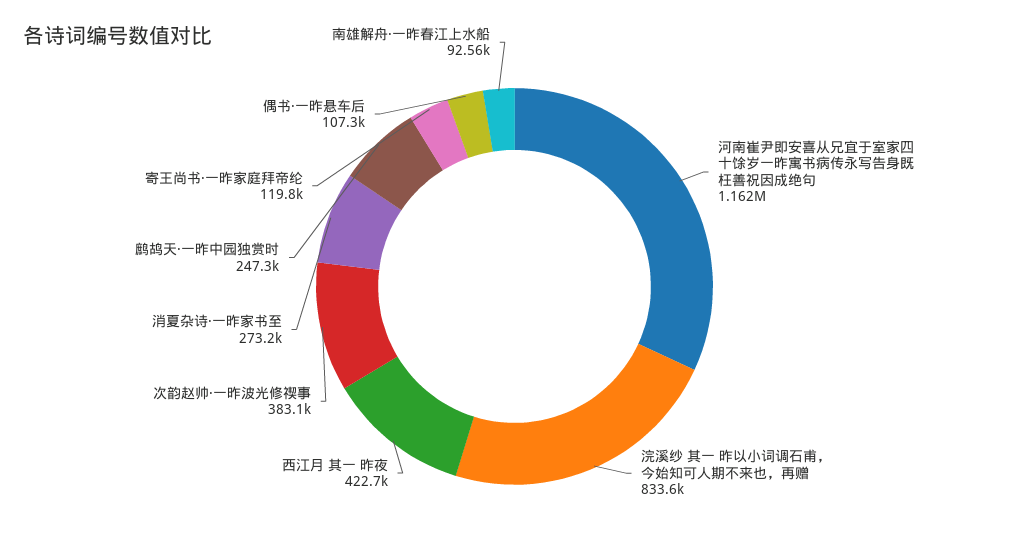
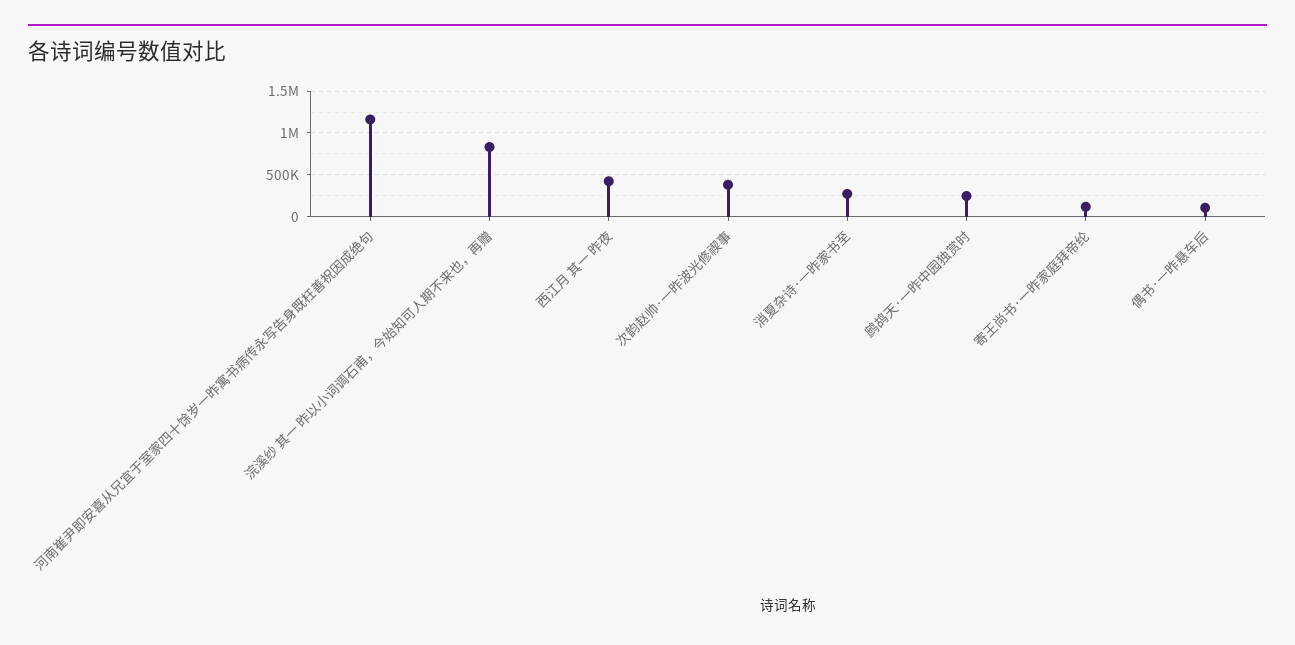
南雄解舟·一昨春江上水船: 92560 -> none

